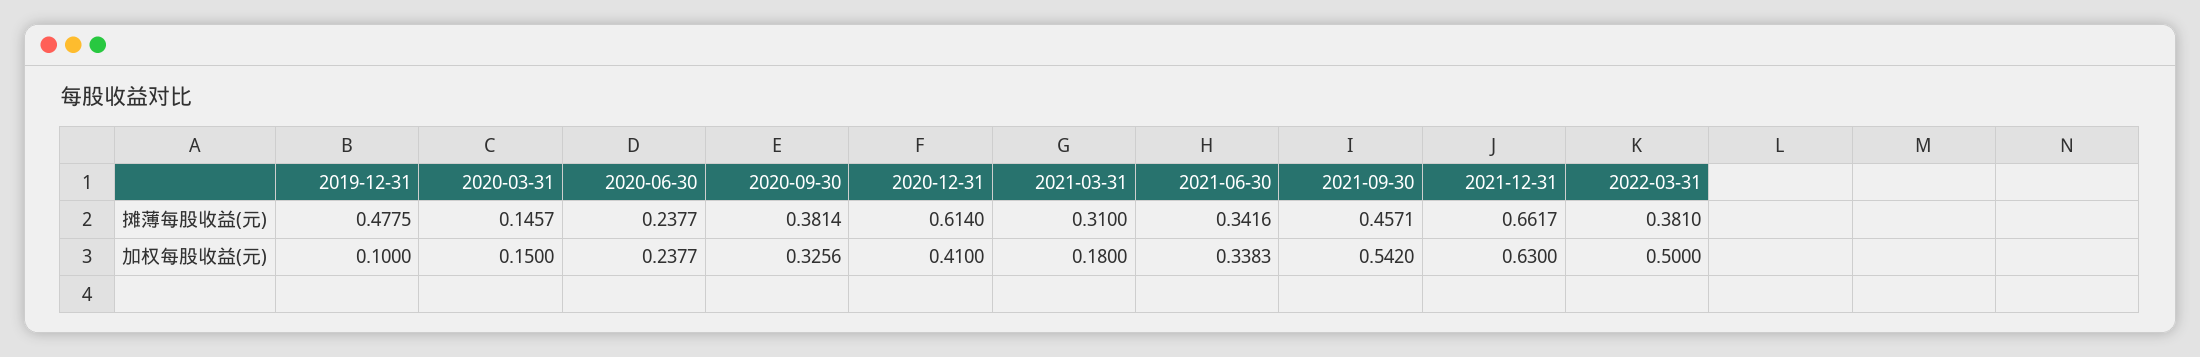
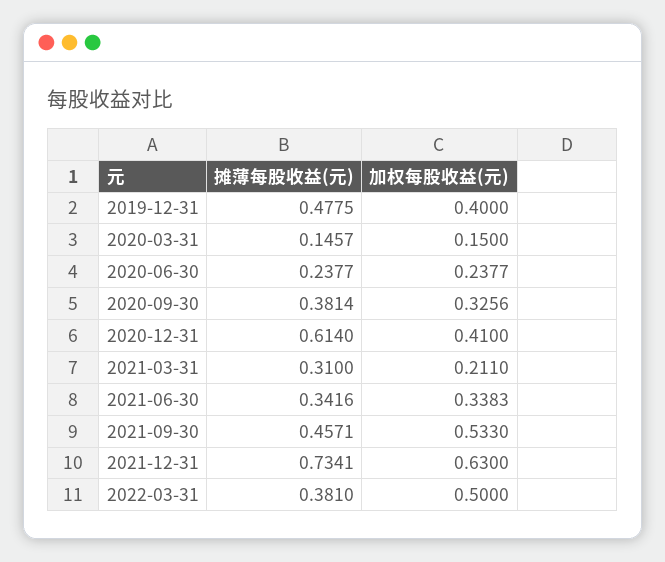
2021-12-31, 摊薄每股收益(元): 0.6617 -> 0.7341
2019-12-31, 加权每股收益(元): 0.1 -> 0.4
2021-03-31, 加权每股收益(元): 0.18 -> 0.211
2021-09-30, 加权每股收益(元): 0.542 -> 0.533

